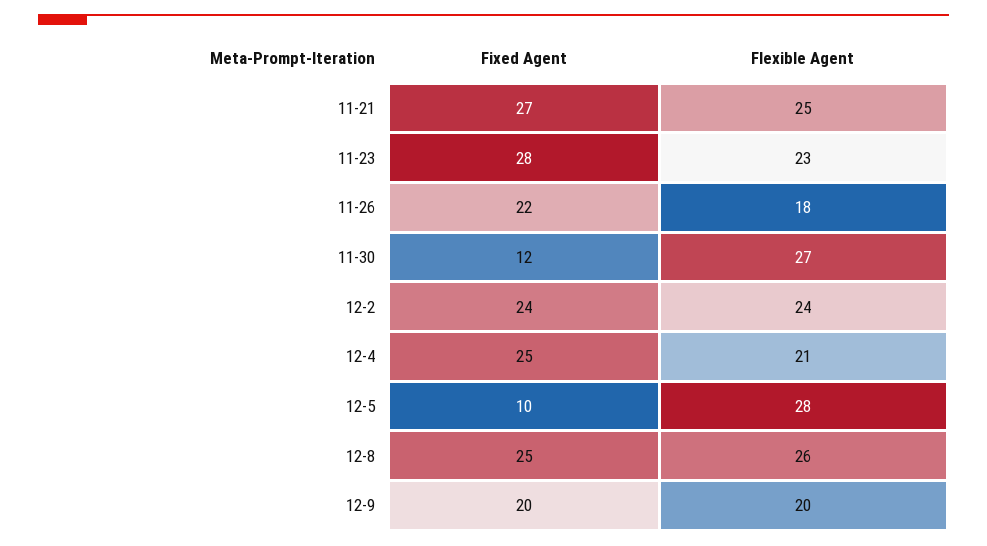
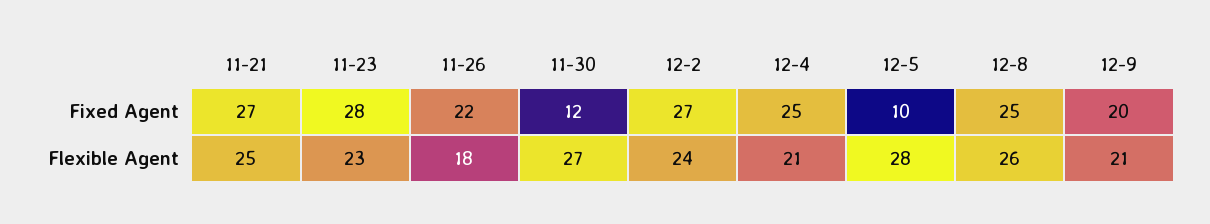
Fixed Agent, 12-2: 24 -> 27
Flexible Agent, 12-9: 20 -> 21

